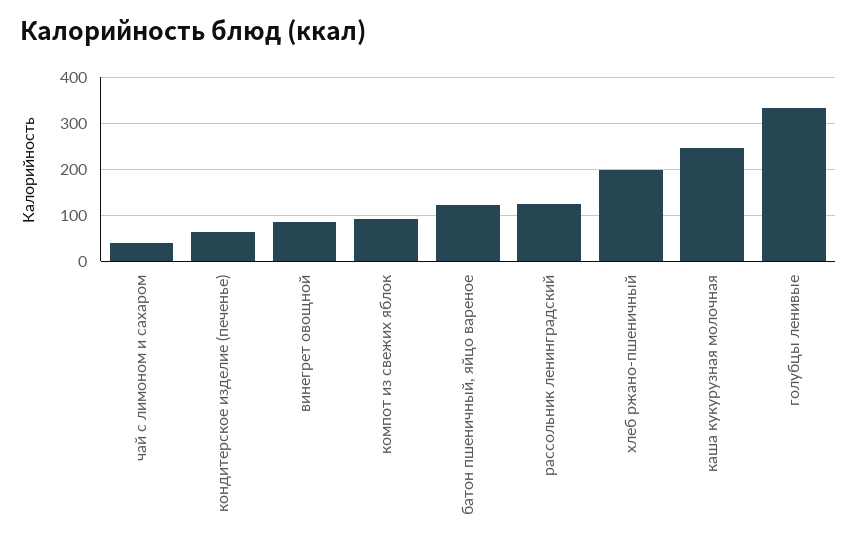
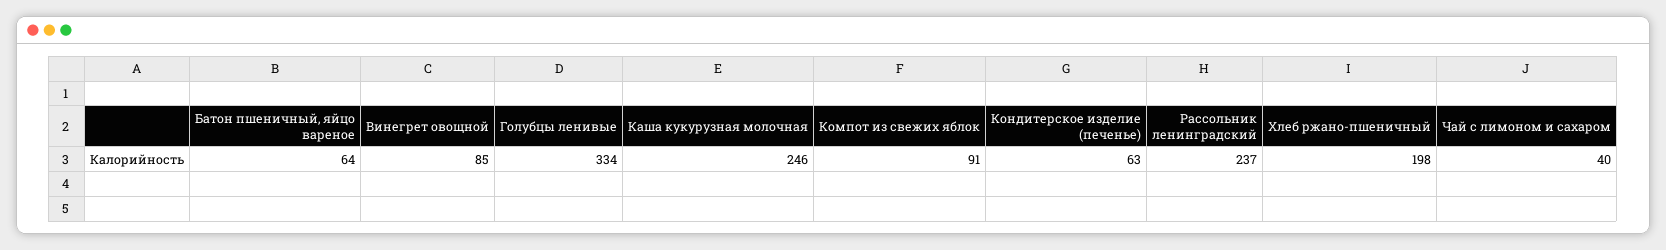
батон пшеничный, яйцо вареное: 120 -> 64
рассольник ленинградский: 120 -> 237

